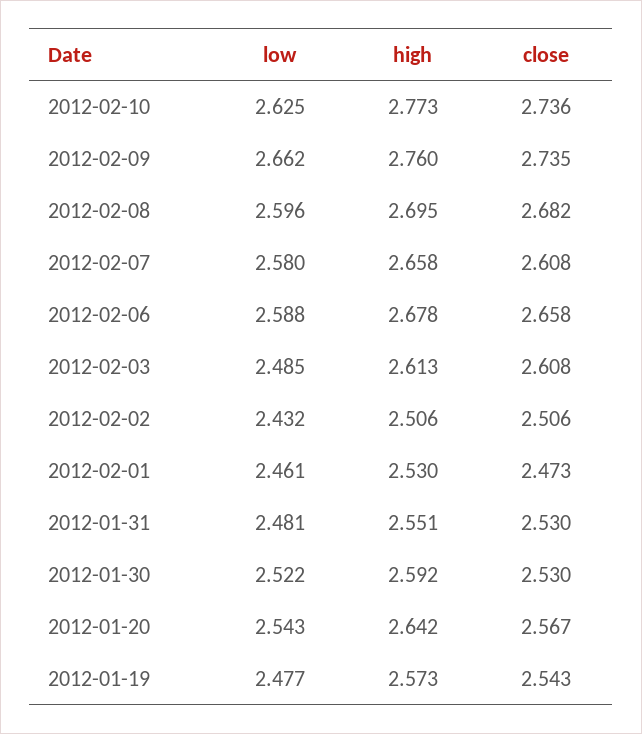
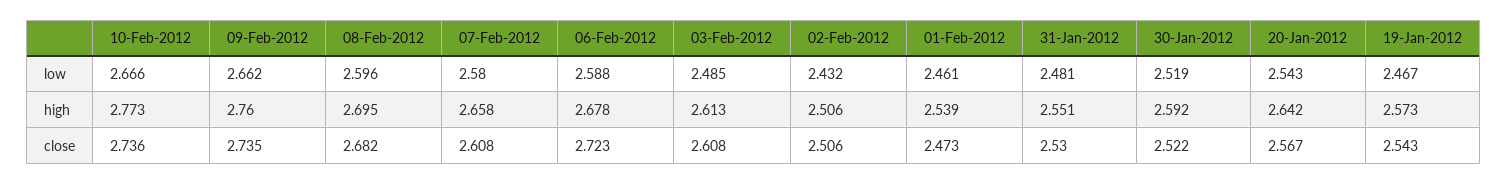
low, 2012-02-10: 2.625 -> 2.666
close, 2012-02-06: 2.658 -> 2.723
high, 2012-02-01: 2.53 -> 2.539
low, 2012-01-30: 2.522 -> 2.519
close, 2012-01-30: 2.53 -> 2.522
low, 2012-01-19: 2.477 -> 2.467

